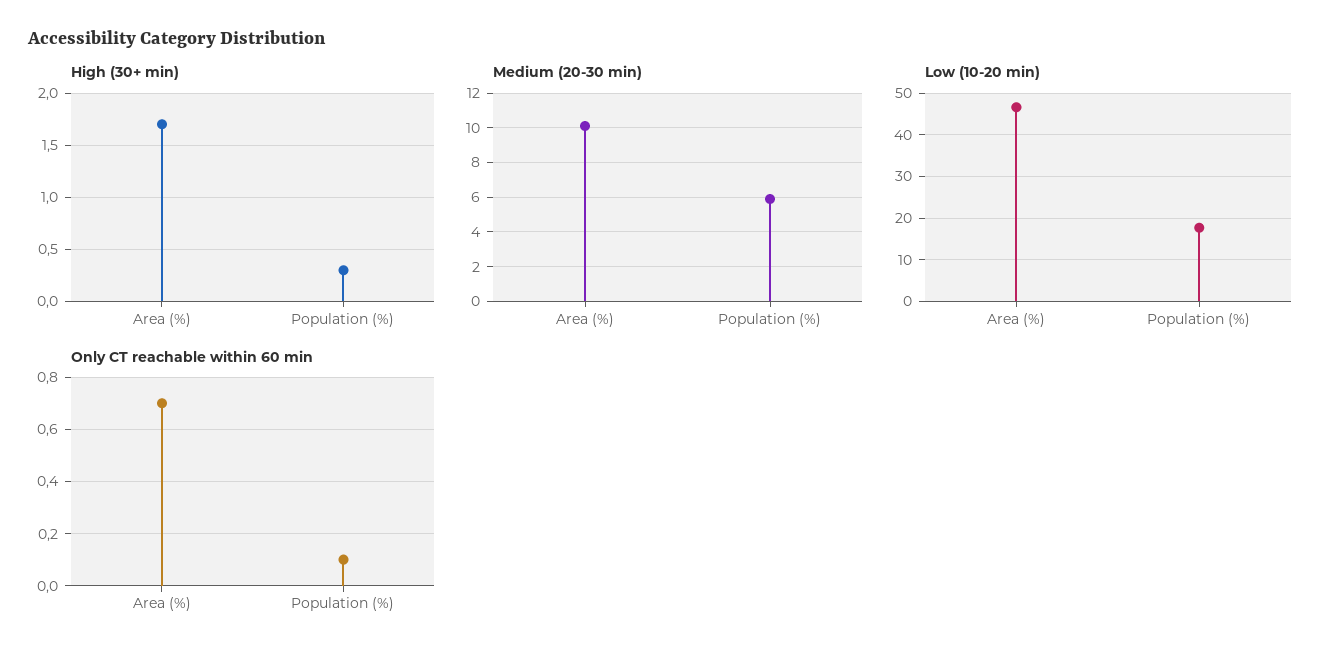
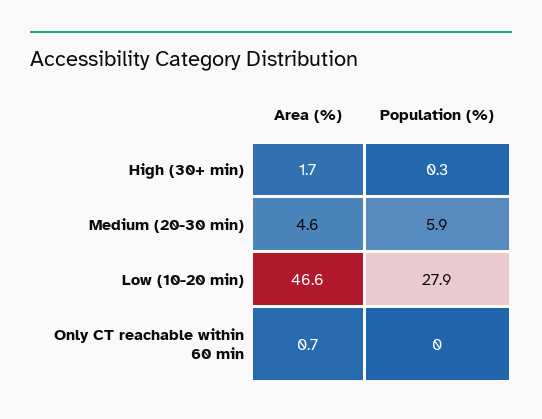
Medium (20-30 min), Area (%): 10 -> 4.6
Low (10-20 min), Population (%): 18 -> 27.9
Only CT reachable within 60 min, Population (%): 0.1 -> 0

